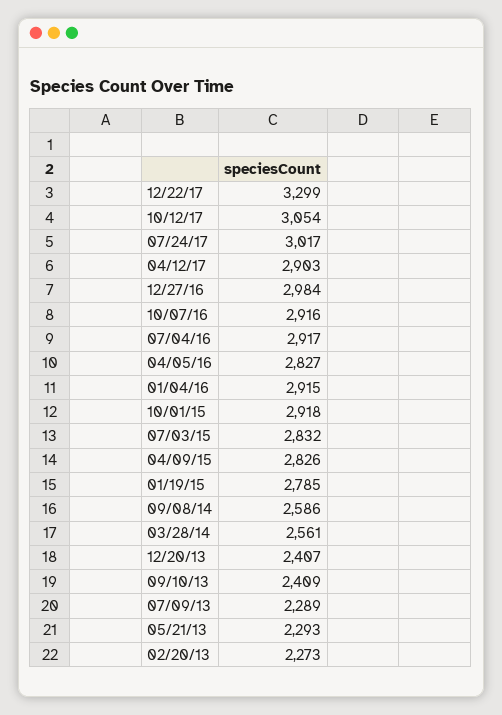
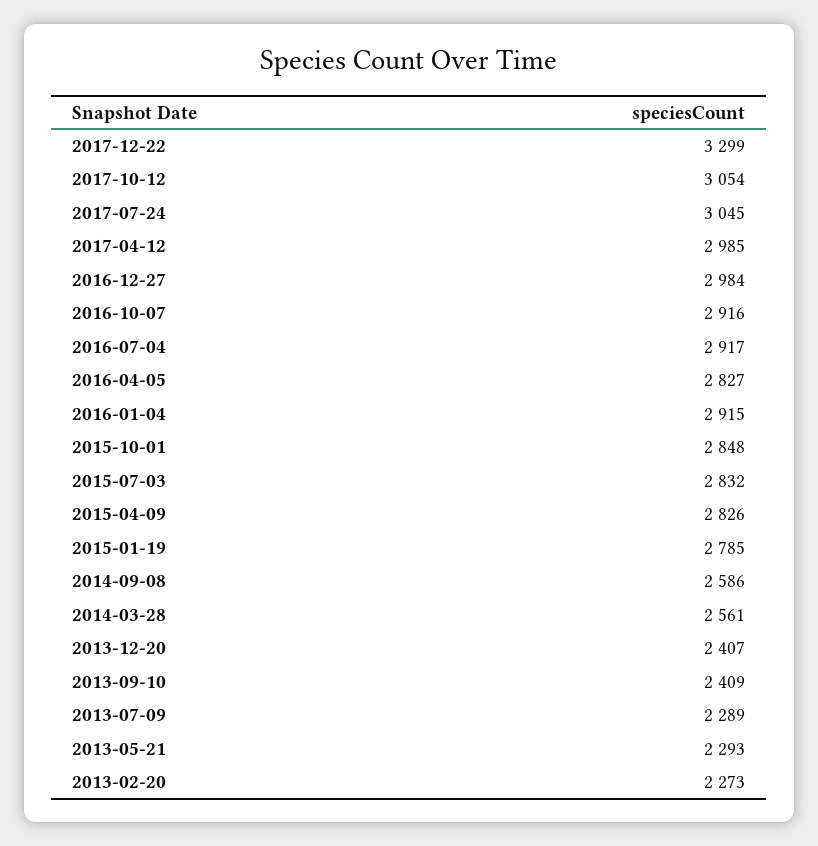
07/24/17: 3017 -> 3045
04/12/17: 2903 -> 2985
10/01/15: 2918 -> 2848

